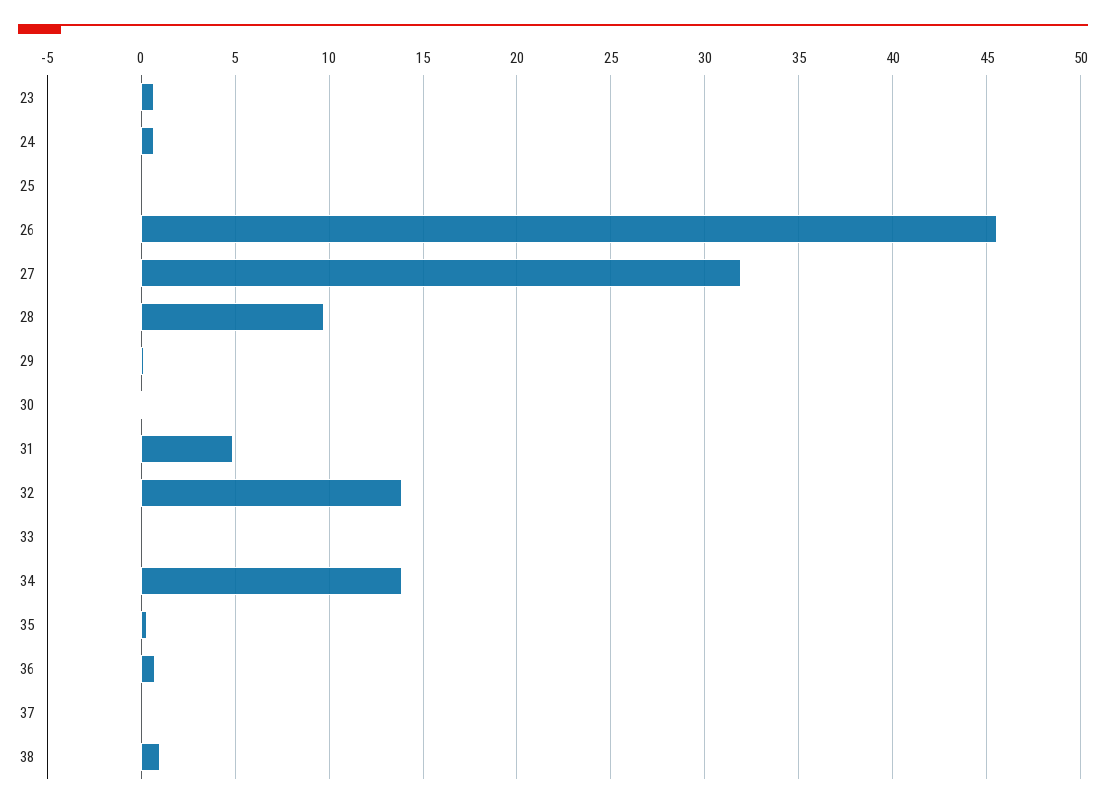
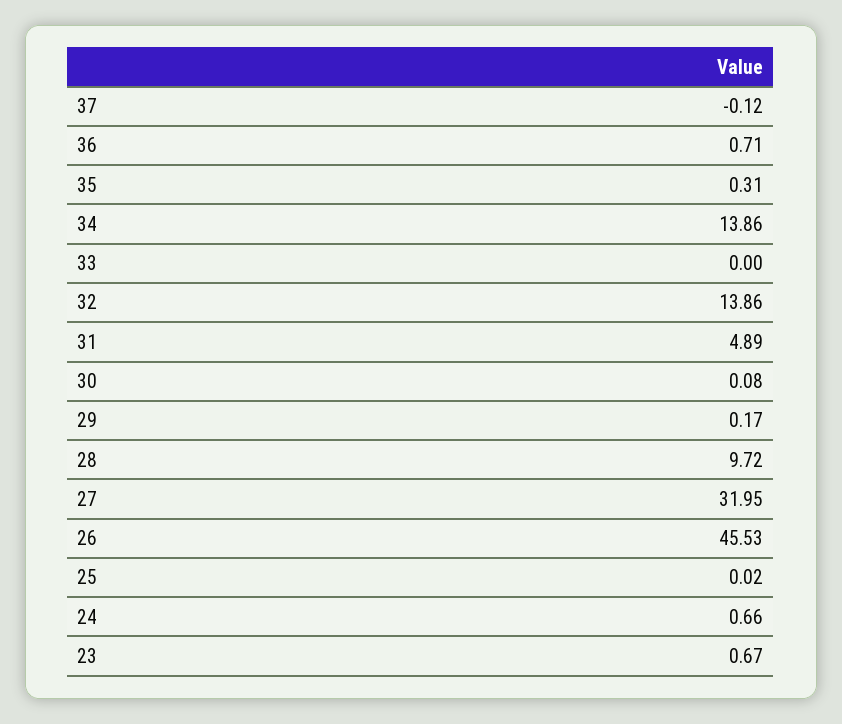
38: 1 -> none

